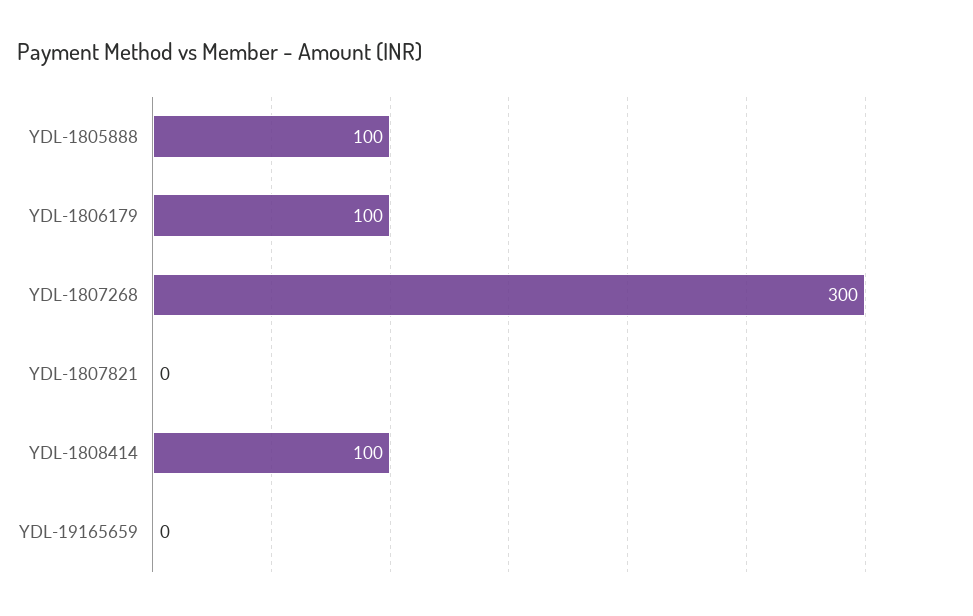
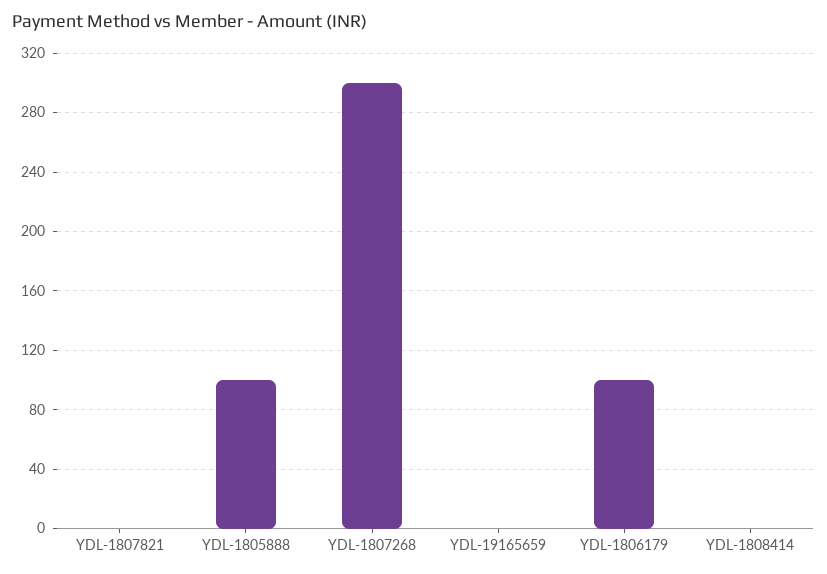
YDL-1808414: 100 -> 0

